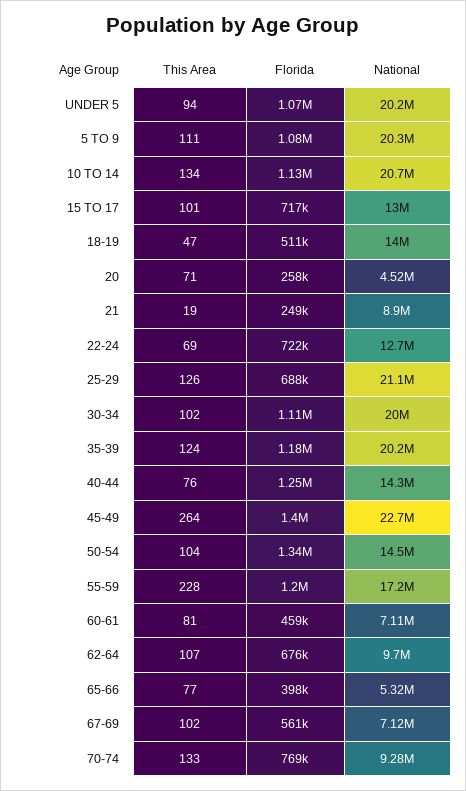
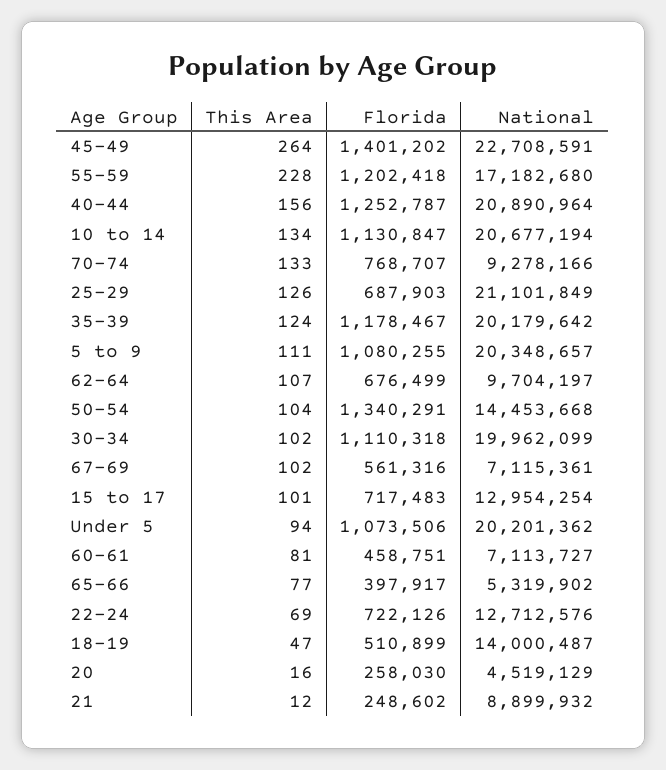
This Area, 20: 71 -> 16
This Area, 21: 19 -> 12
This Area, 40-44: 76 -> 156
National, 40-44: 14300000 -> 20890964

